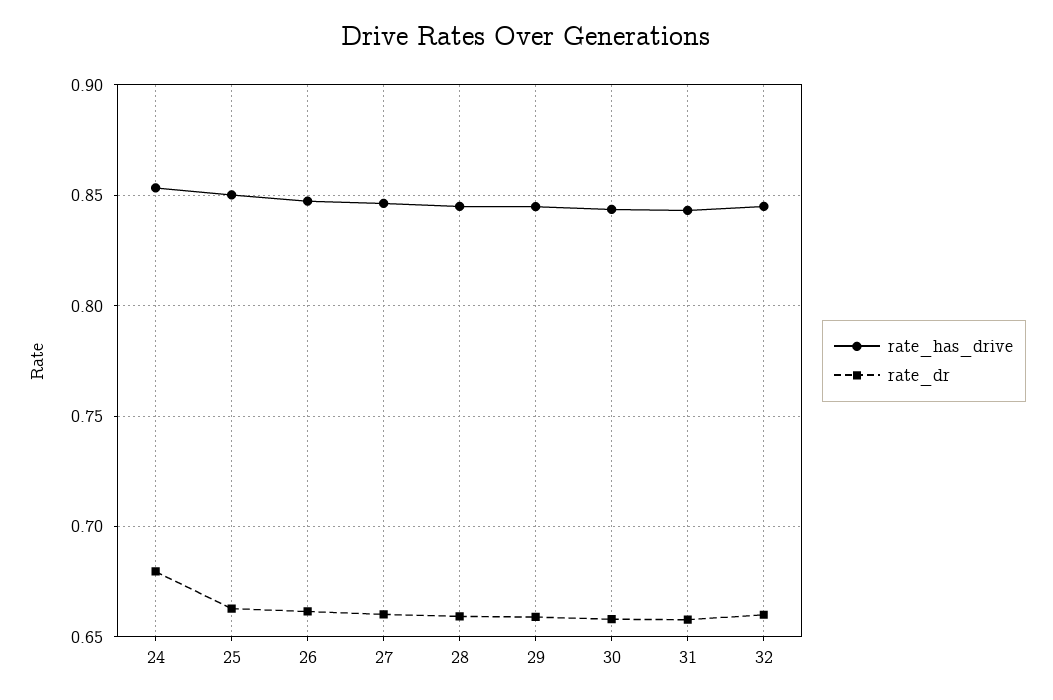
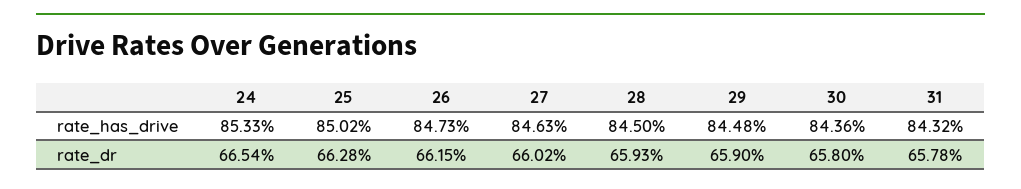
rate_dr, 24: 0.68 -> 0.6654
rate_has_drive, 32: 0.845 -> none
rate_dr, 32: 0.66 -> none

